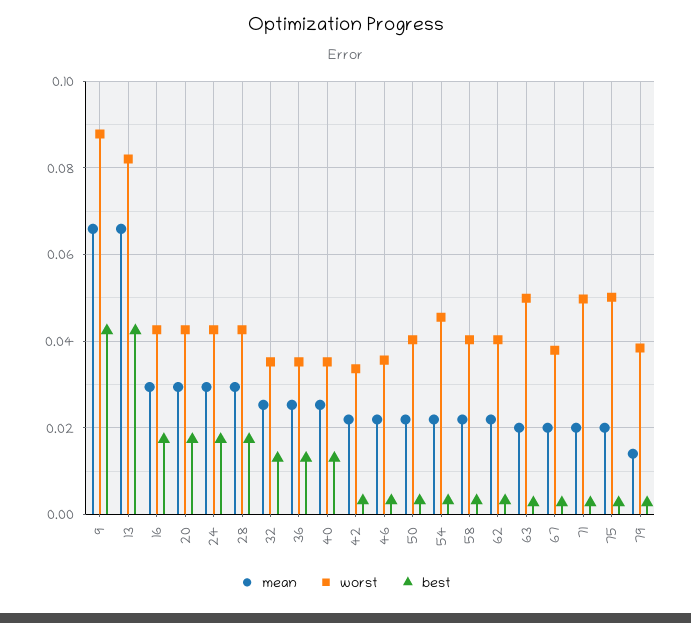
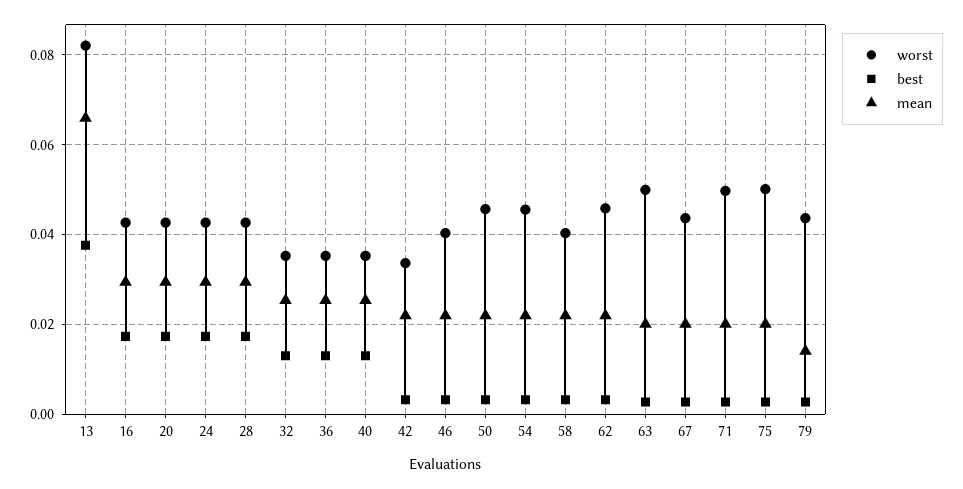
mean, 9: 0.066 -> none
worst, 9: 0.088 -> none
best, 9: 0.042 -> none
best, 13: 0.042 -> 0.038
worst, 46: 0.036 -> 0.04
worst, 50: 0.04 -> 0.046
worst, 62: 0.04 -> 0.046
worst, 67: 0.038 -> 0.044
worst, 79: 0.038 -> 0.044

